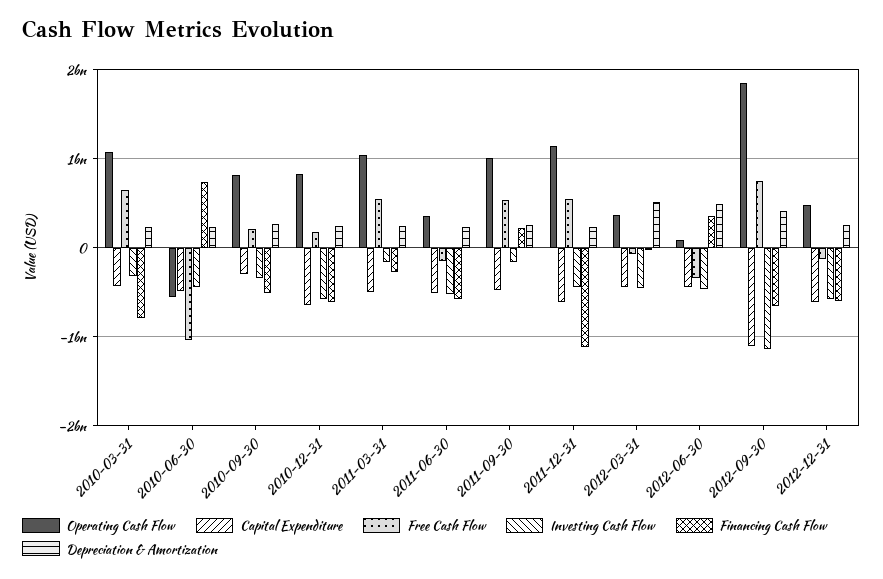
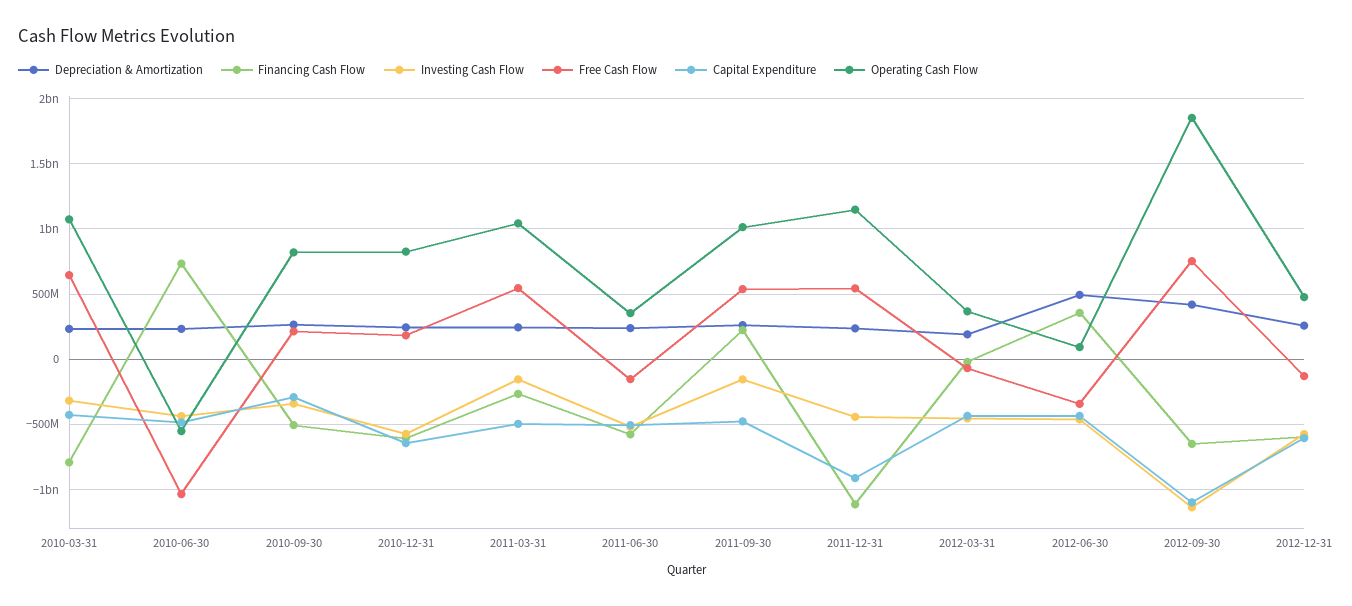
Capital Expenditure, 2011-12-31: -600000000 -> -900000000
Depreciation & Amortization, 2012-03-31: 500000000 -> 200000000

